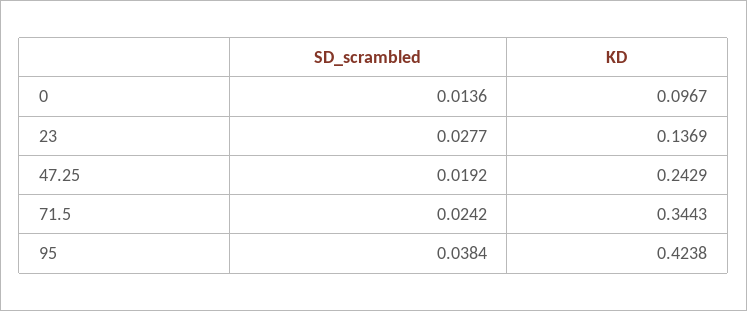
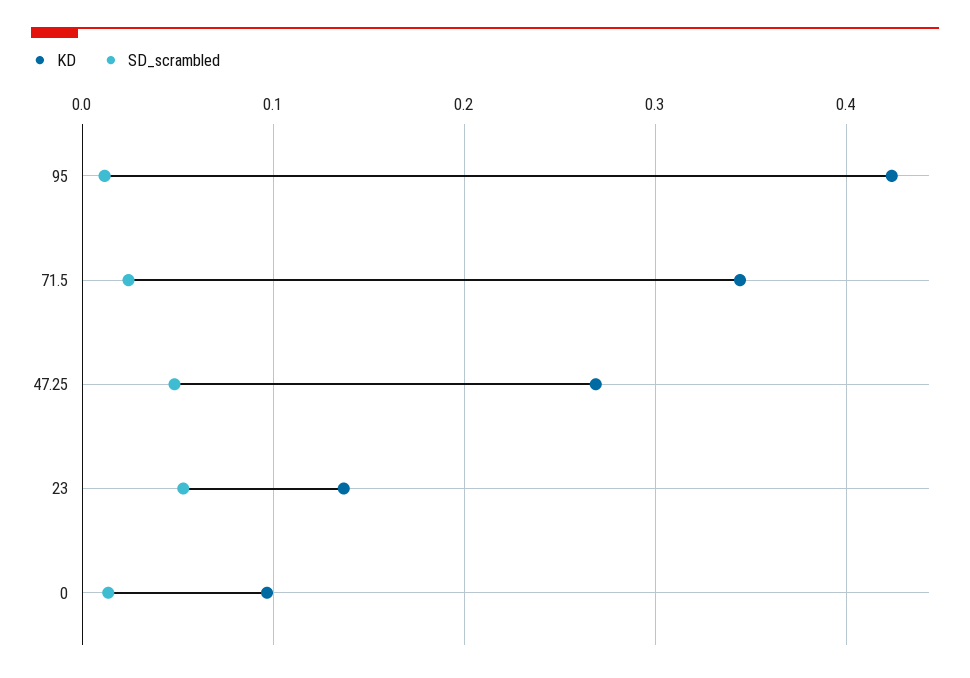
SD_scrambled, 23: 0.0277 -> 0.05
SD_scrambled, 47.25: 0.0192 -> 0.05
KD, 47.25: 0.2429 -> 0.27
SD_scrambled, 95: 0.0384 -> 0.01

